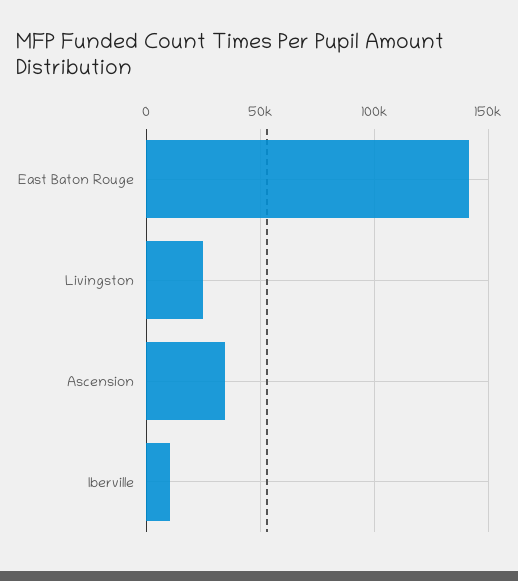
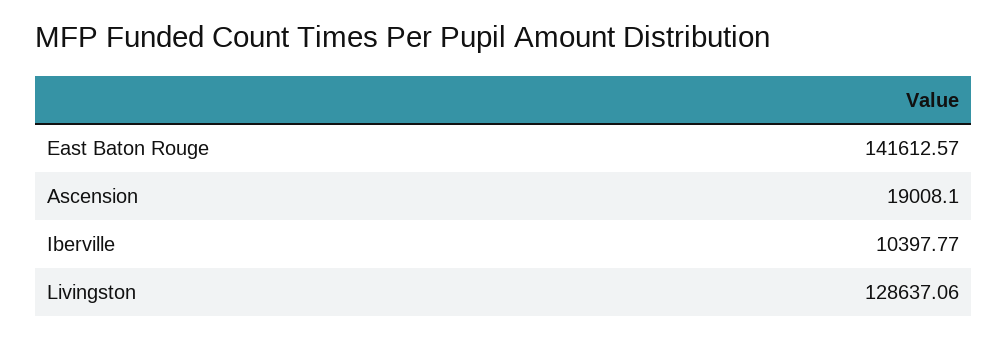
Livingston: 25000 -> 128637.06
Ascension: 35000 -> 19008.1

